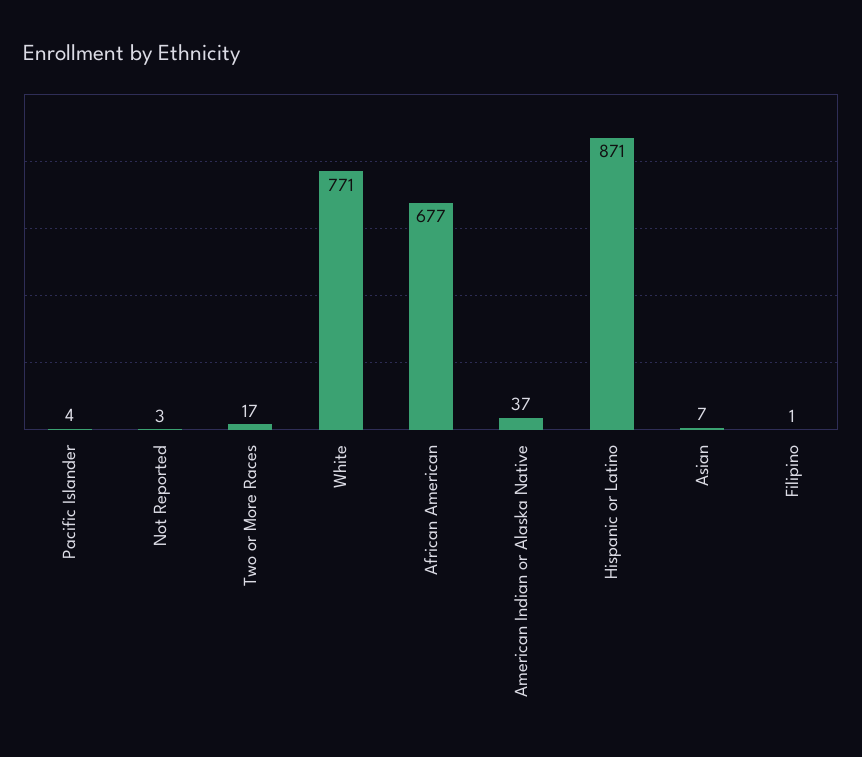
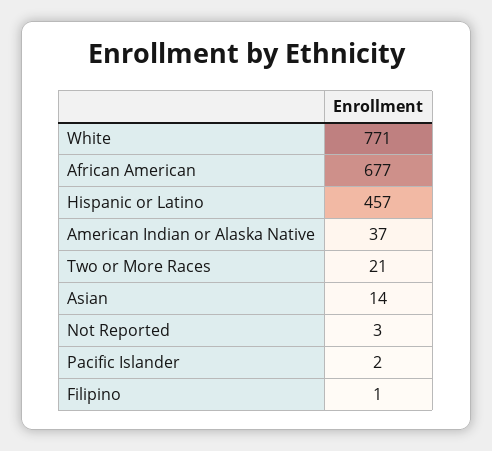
Pacific Islander: 4 -> 2
Two or More Races: 17 -> 21
Hispanic or Latino: 871 -> 457
Asian: 7 -> 14

